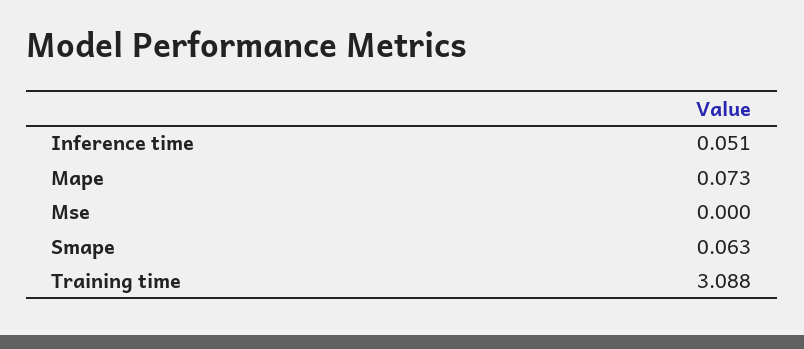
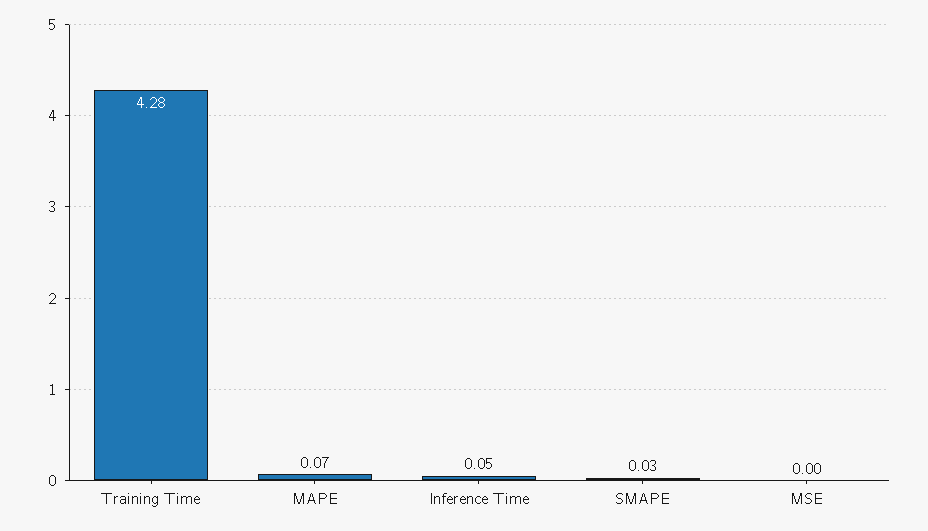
Smape: 0.063 -> 0.03
Training time: 3.088 -> 4.28

